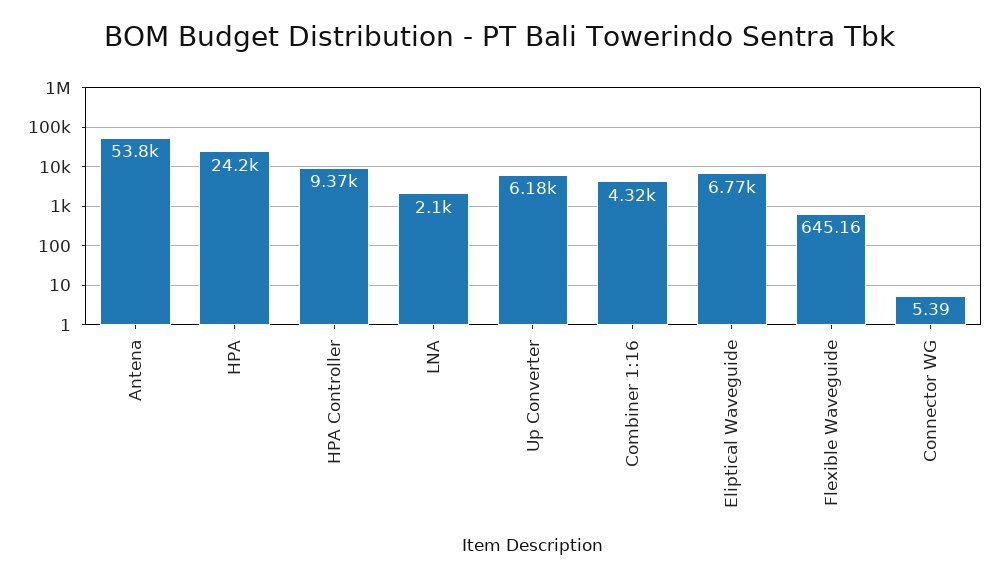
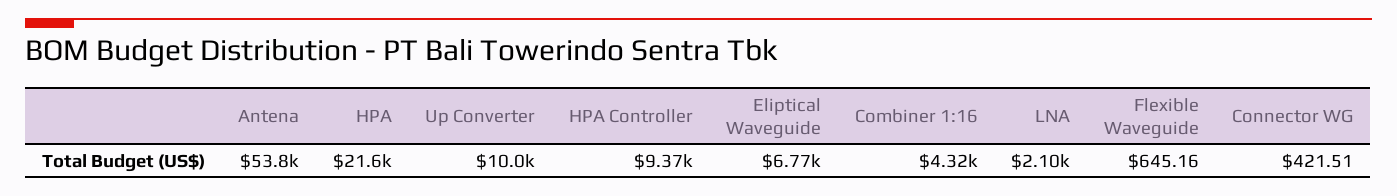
HPA: 24200 -> 21600
Up Converter: 6180 -> 10000
Connector WG: 5.39 -> 421.51

